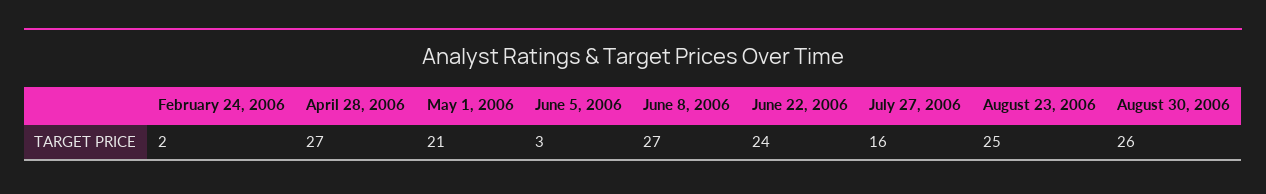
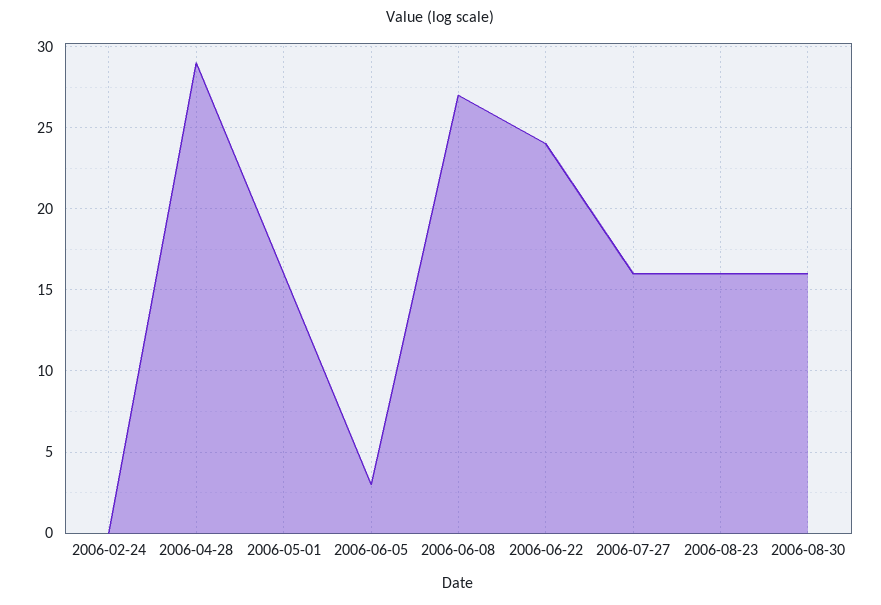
February 24, 2006: 2 -> 0
April 28, 2006: 27 -> 29
May 1, 2006: 21 -> 16
August 23, 2006: 25 -> 16
August 30, 2006: 26 -> 16

